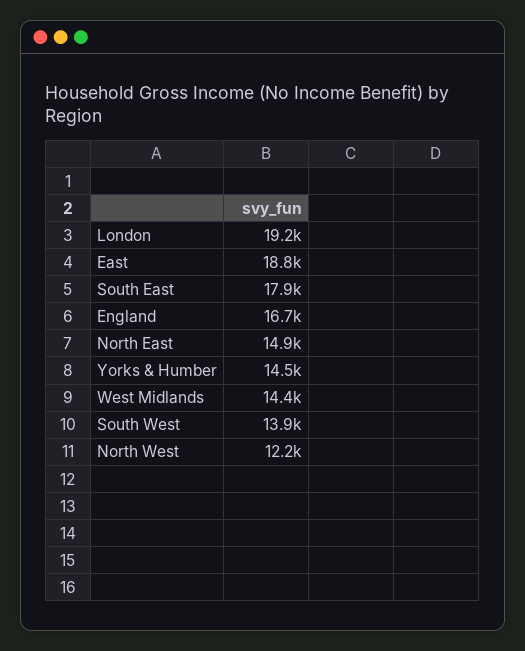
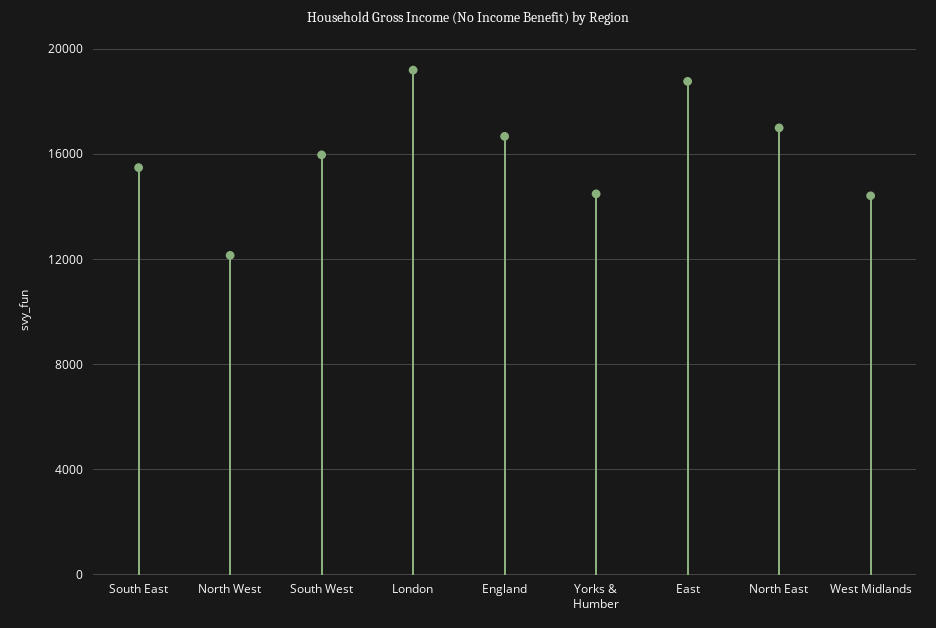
South East: 17900 -> 15500
North East: 14900 -> 17000
South West: 13900 -> 16000

